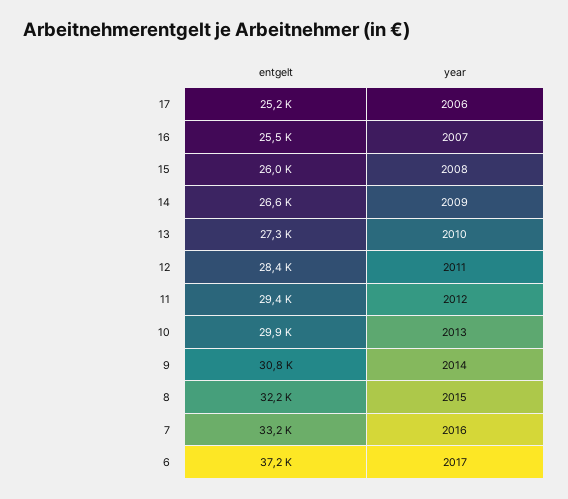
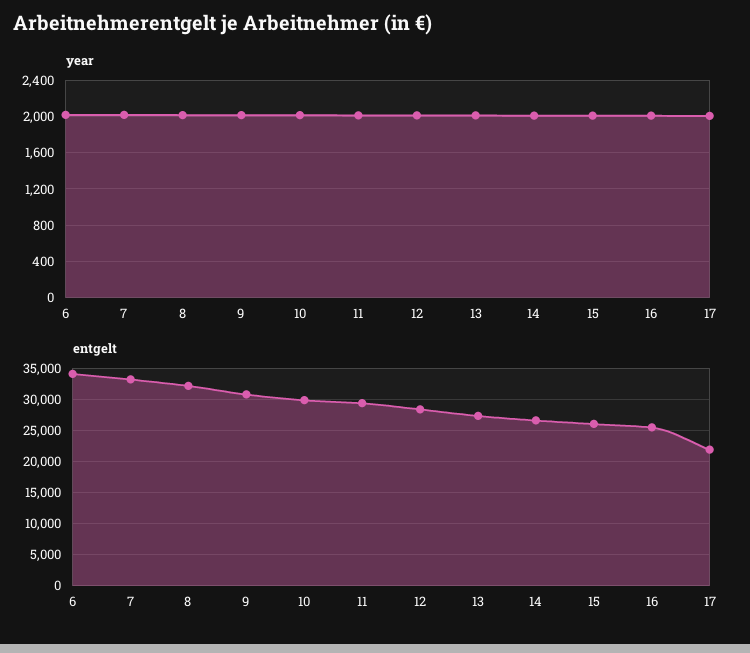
entgelt, 17: 25200 -> 22000
entgelt, 6: 37200 -> 34000

